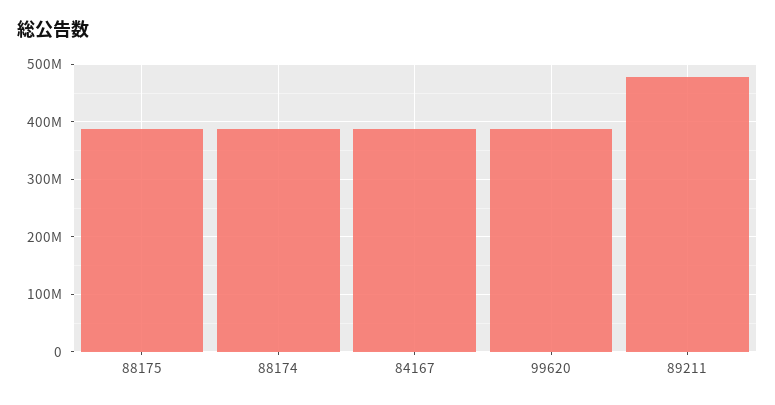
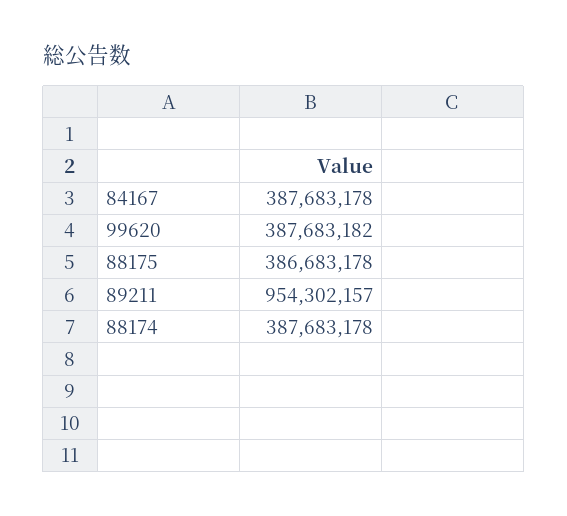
89211: 480000000 -> 954302157

